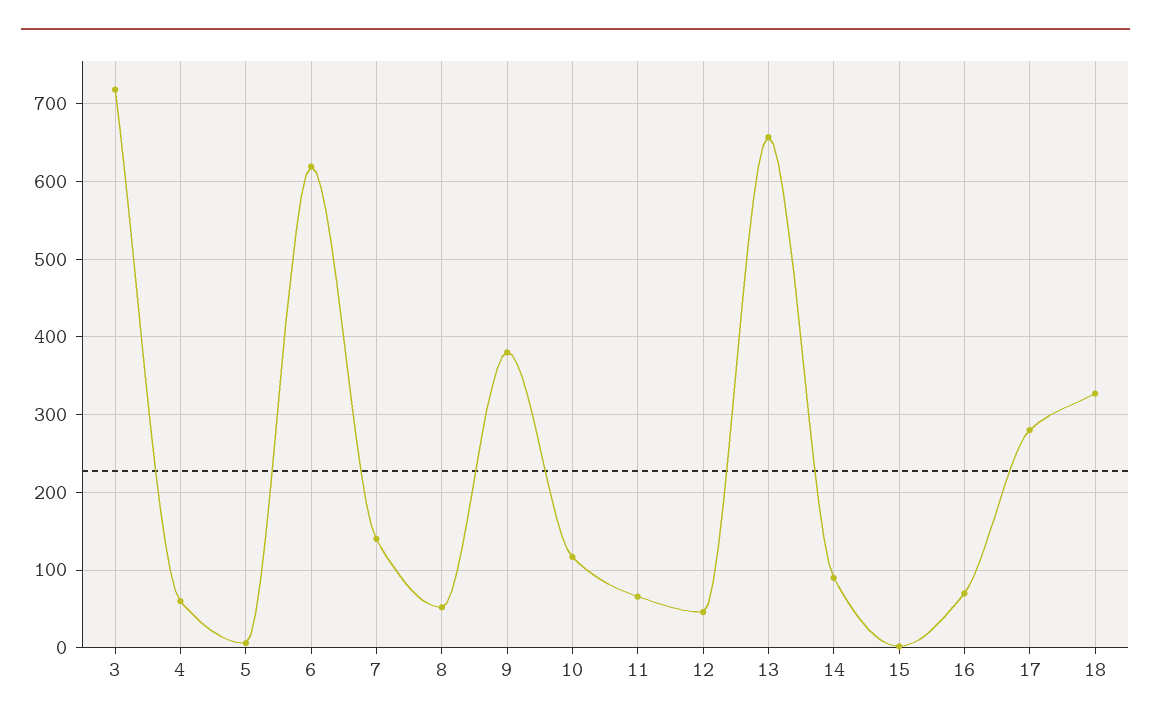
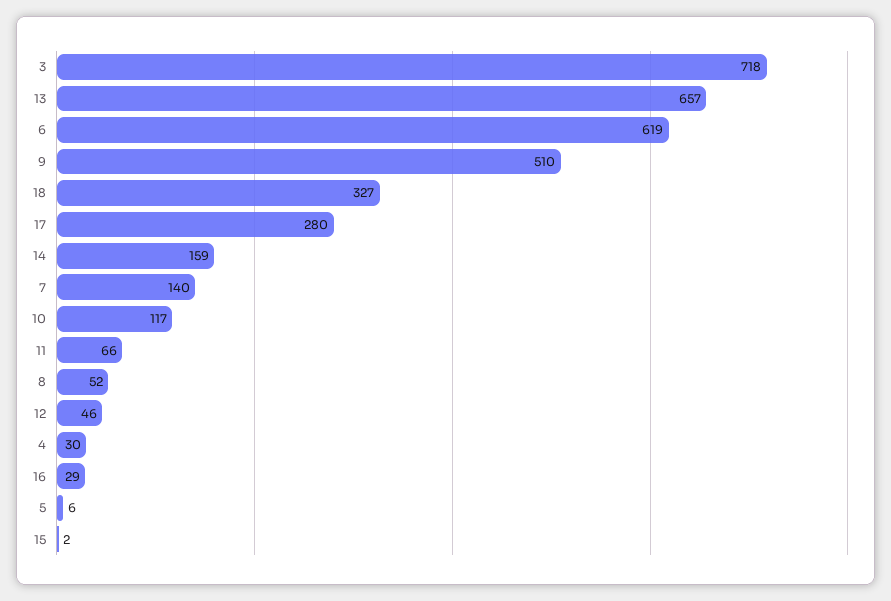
4: 60 -> 30
9: 380 -> 510
14: 90 -> 159
16: 70 -> 29

